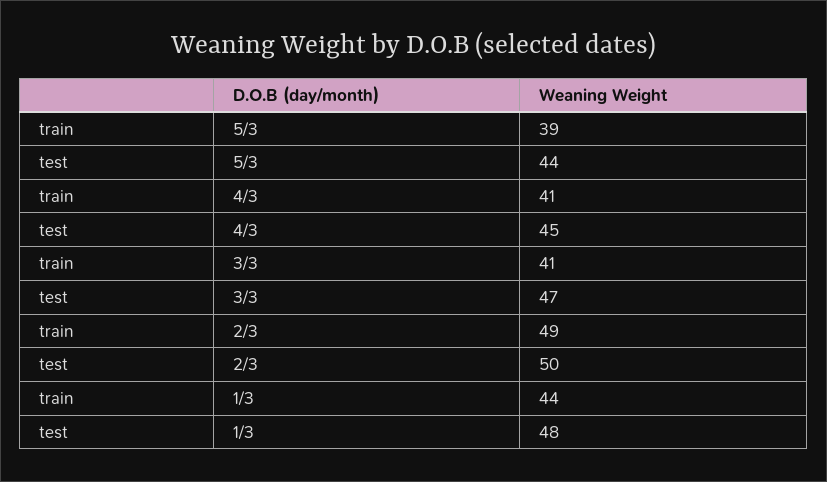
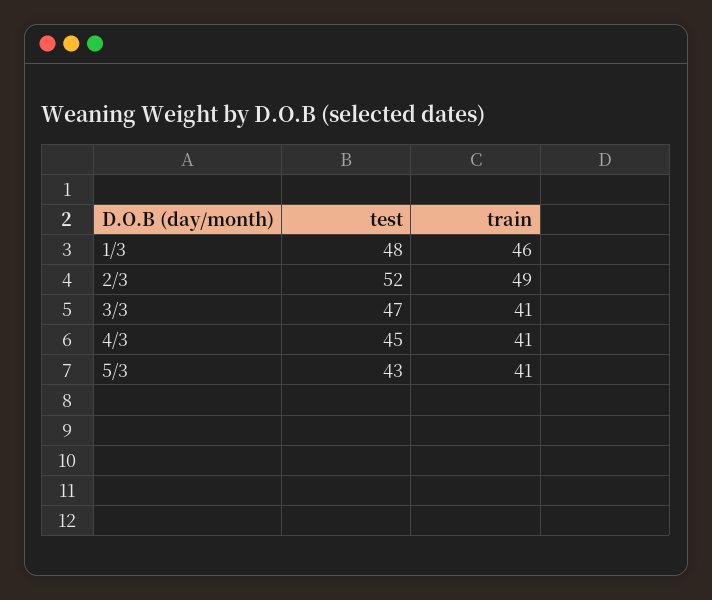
train, 5/3: 39 -> 41
test, 5/3: 44 -> 43
test, 2/3: 50 -> 52
train, 1/3: 44 -> 46

